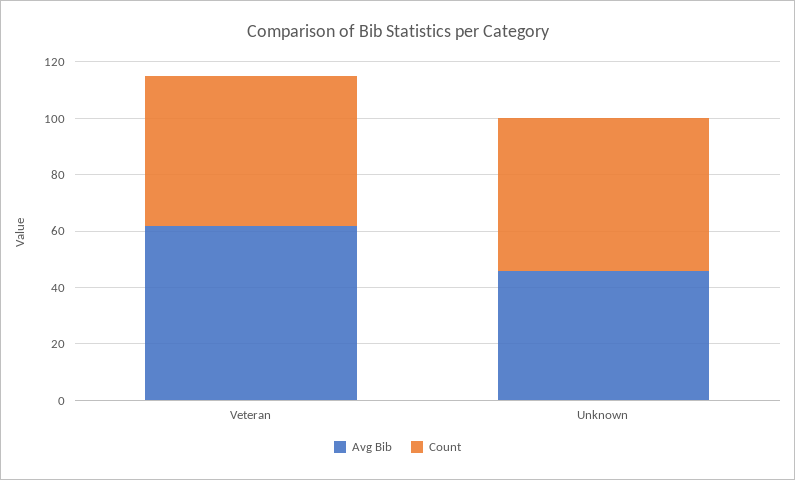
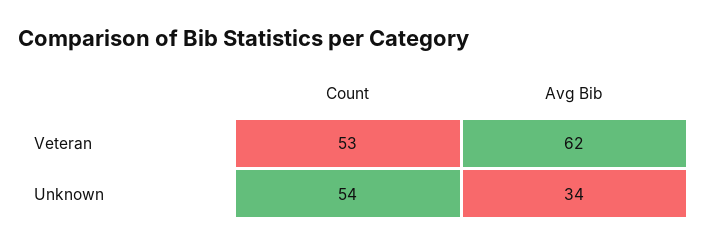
Avg Bib, Unknown: 45 -> 34

